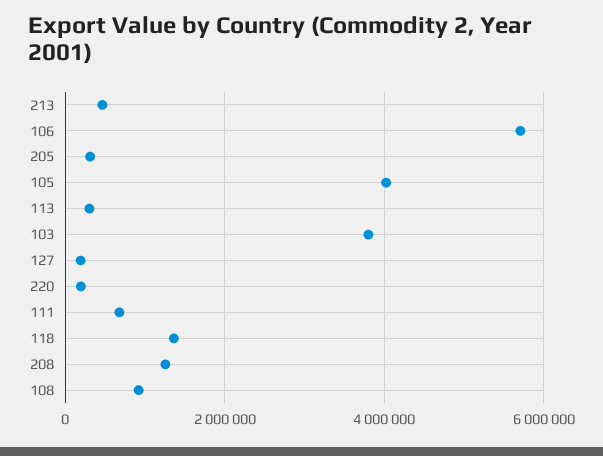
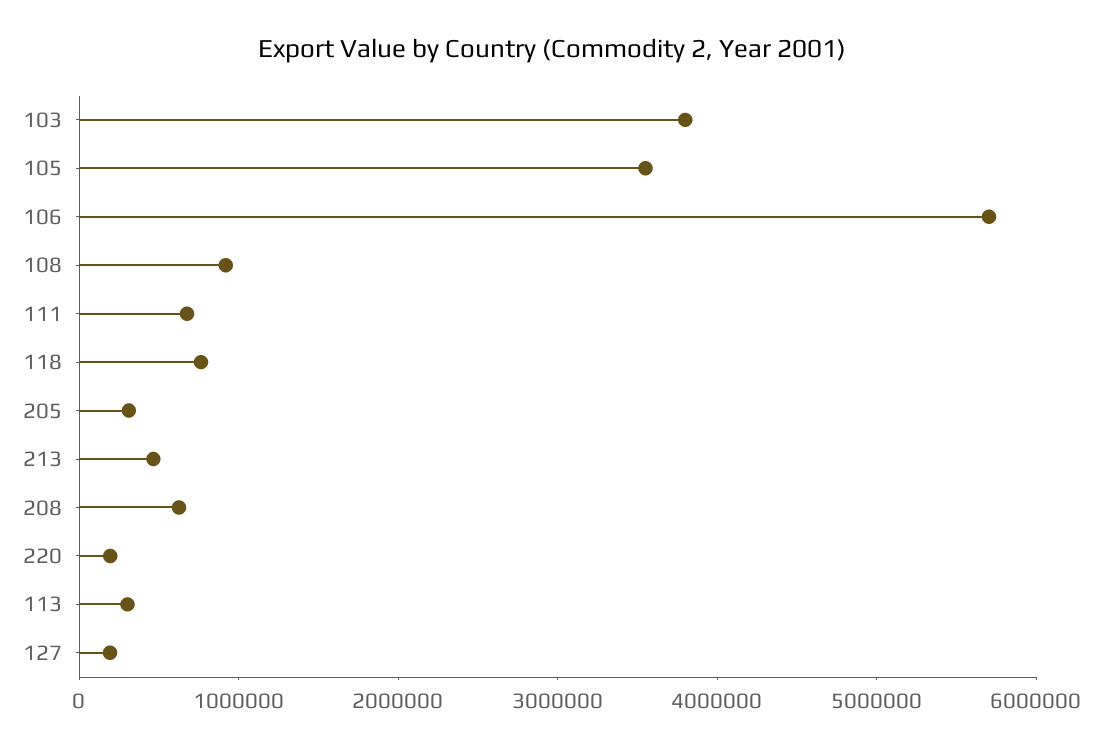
105: 4000000 -> 3600000
118: 1400000 -> 800000
208: 1200000 -> 600000

